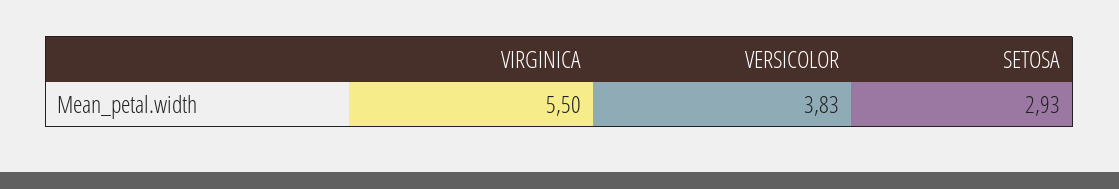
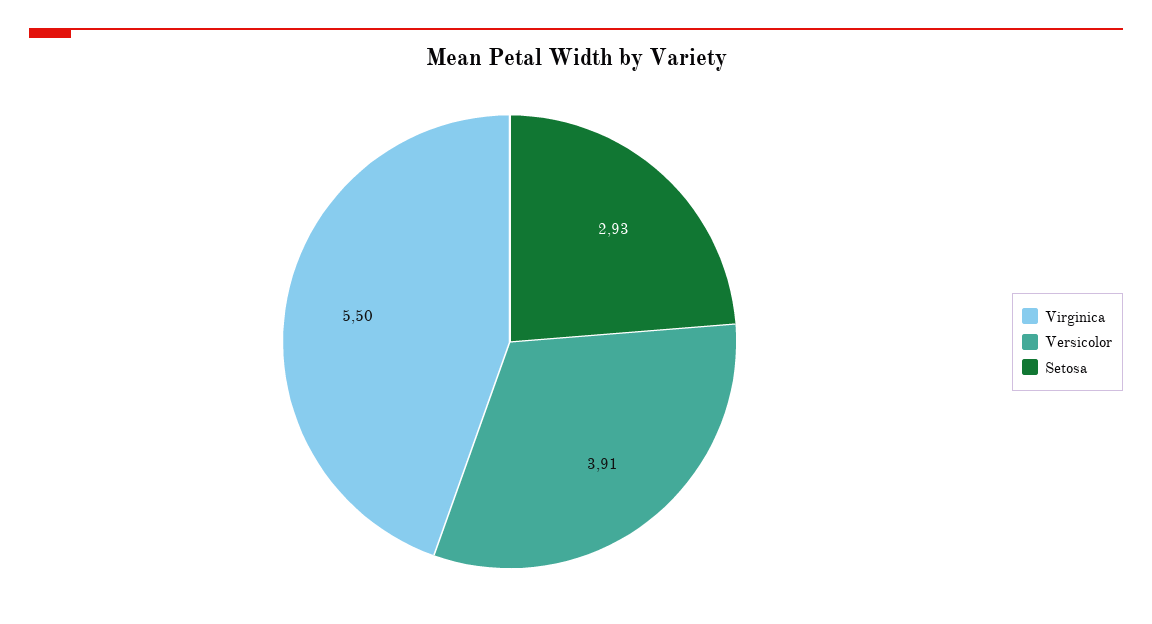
VERSICOLOR: 3.83 -> 3.91

